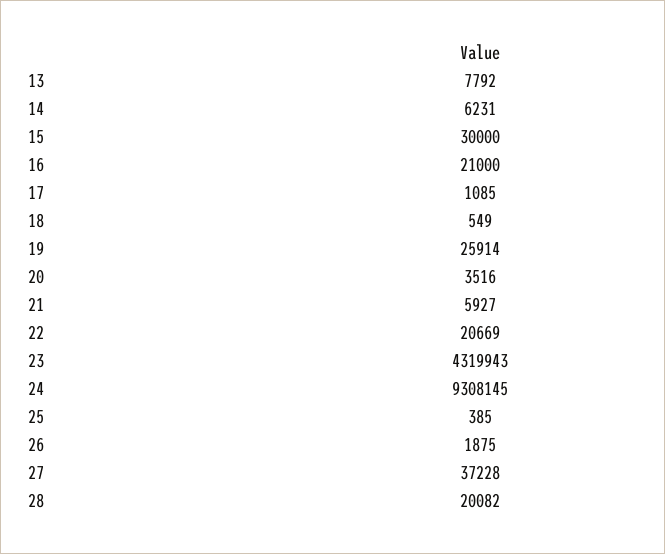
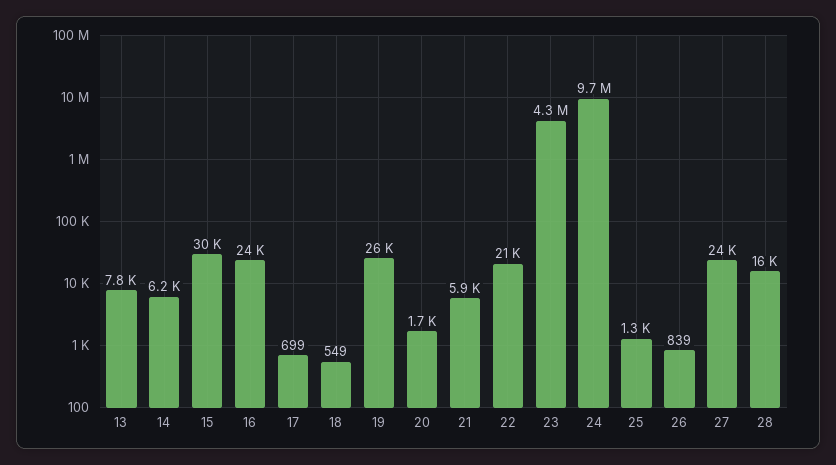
16: 21000 -> 24000
17: 1085 -> 699
20: 3516 -> 1700
24: 9308145 -> 9700000
25: 385 -> 1300
26: 1875 -> 839
27: 37228 -> 24000
28: 20082 -> 16000

